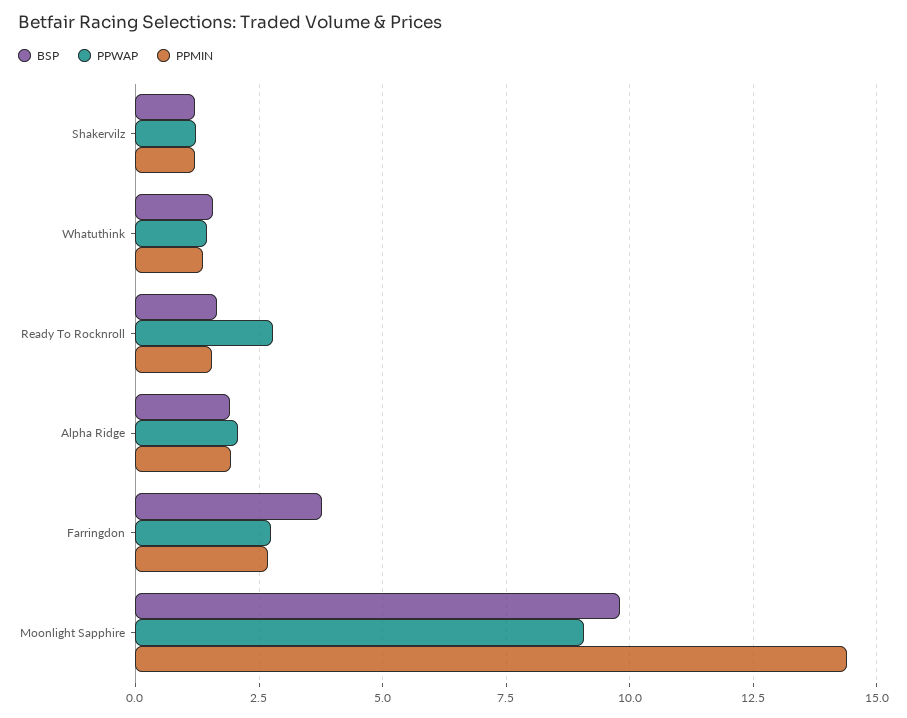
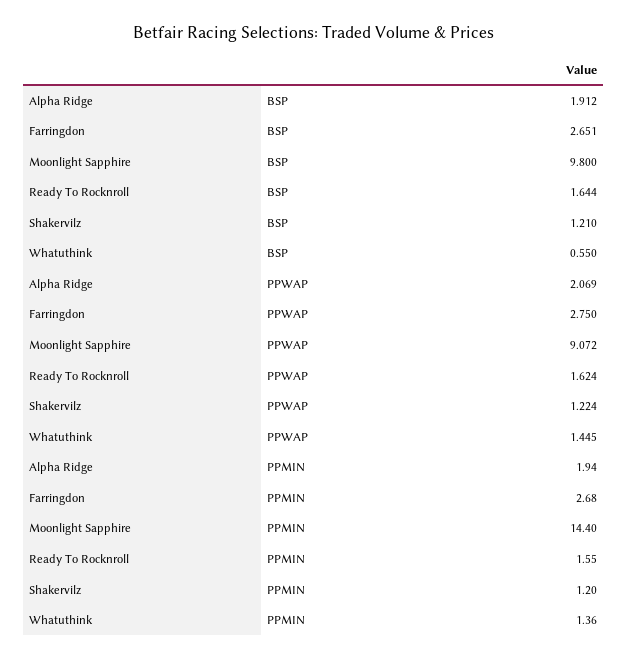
BSP, Whatuthink: 1.5 -> 0.55
PPWAP, Ready To Rocknroll: 2.75 -> 1.624
BSP, Farringdon: 3.75 -> 2.651

